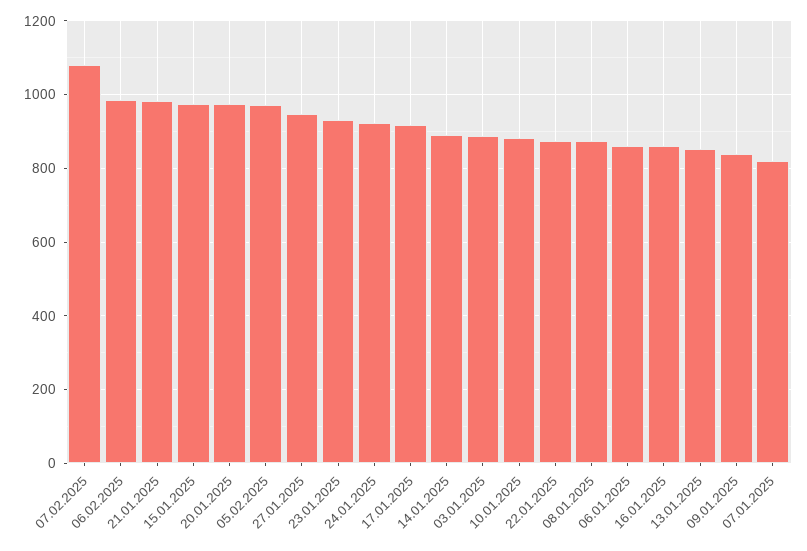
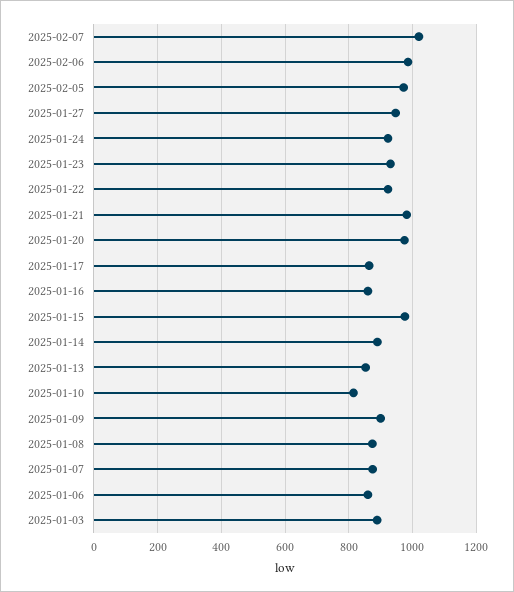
07.02.2025: 1080 -> 1020
17.01.2025: 920 -> 860
10.01.2025: 880 -> 820
22.01.2025: 880 -> 920
09.01.2025: 840 -> 900
07.01.2025: 820 -> 880

